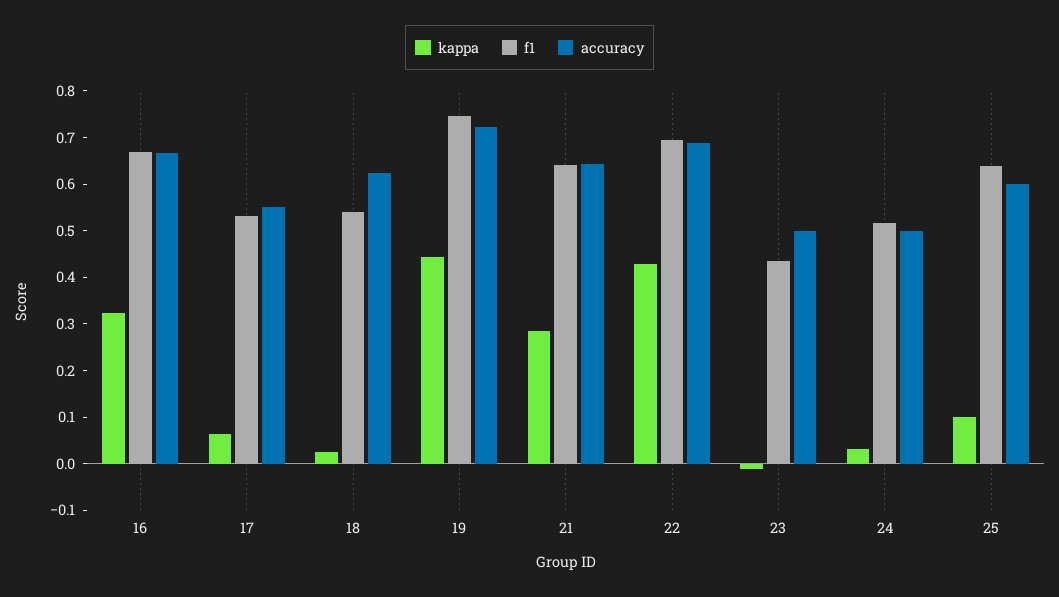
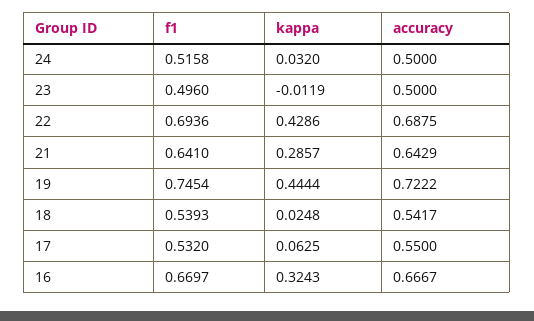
accuracy, 18: 0.62 -> 0.5417
f1, 23: 0.44 -> 0.496
kappa, 25: 0.1 -> none
f1, 25: 0.64 -> none
accuracy, 25: 0.6 -> none

